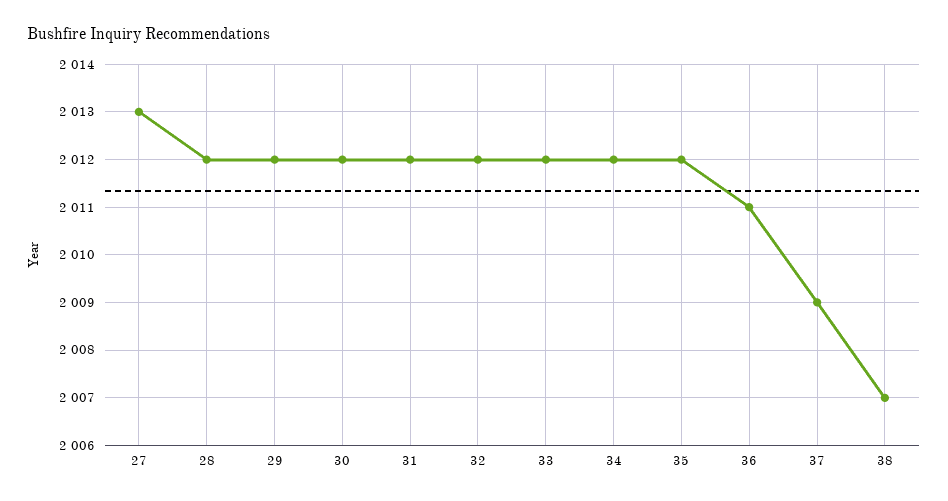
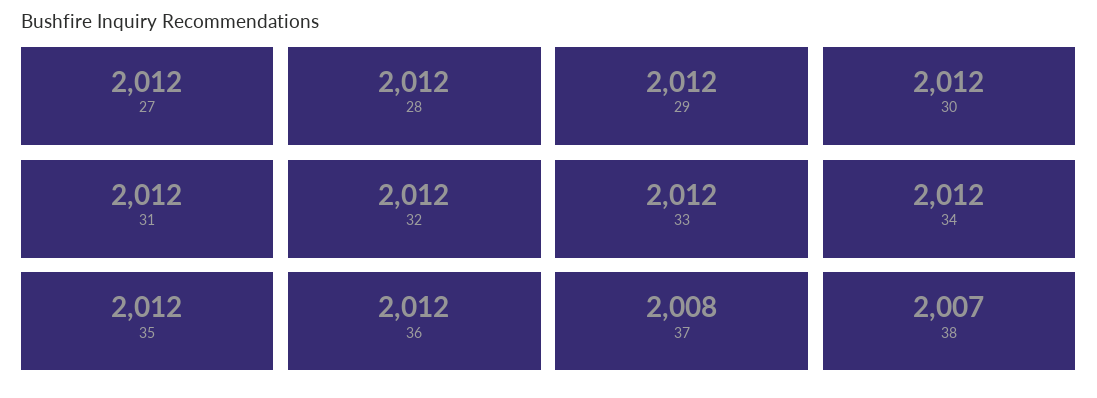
27: 2013 -> 2012
36: 2011 -> 2012
37: 2009 -> 2008

